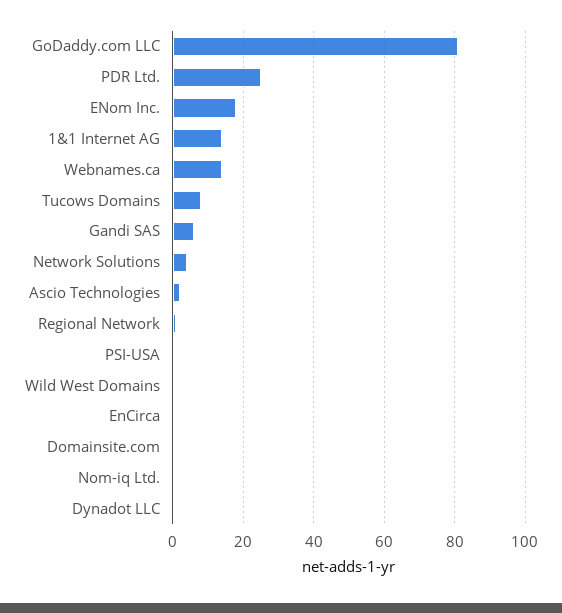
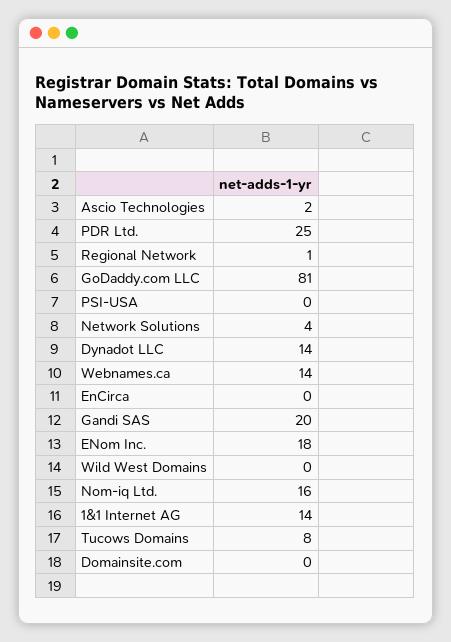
Gandi SAS: 5 -> 20
Nom-iq Ltd.: 0 -> 16
Dynadot LLC: 0 -> 14

